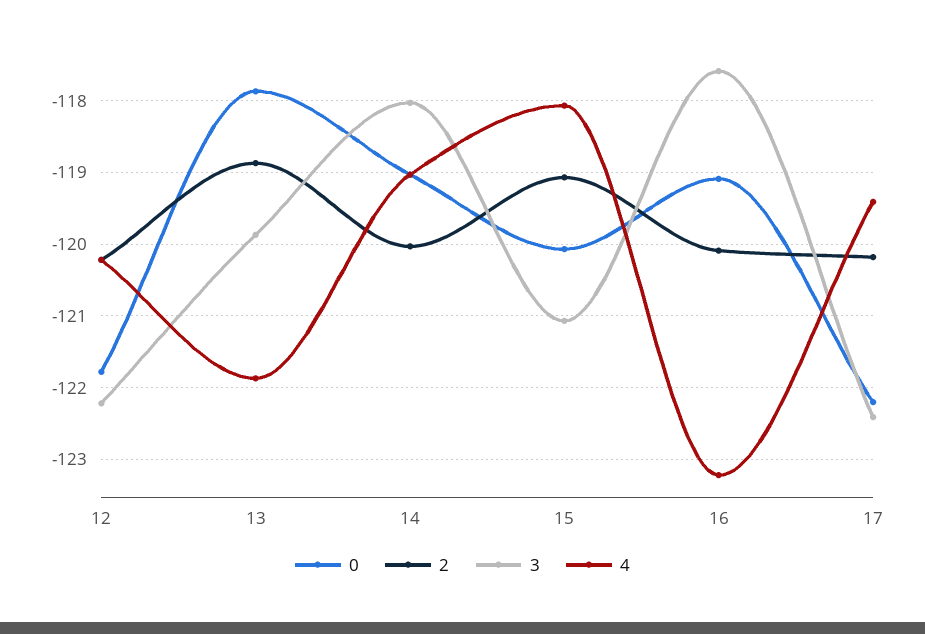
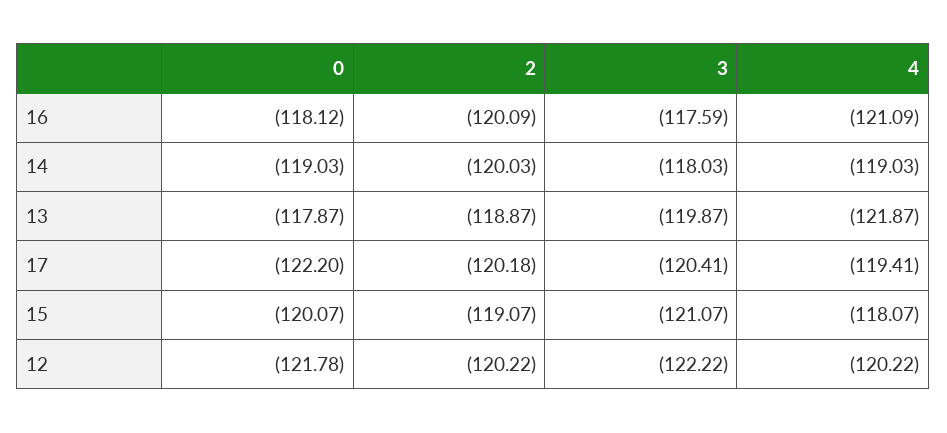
0, 16: -119.1 -> -118.12
4, 16: -123.2 -> -121.09
3, 17: -122.4 -> -120.41

